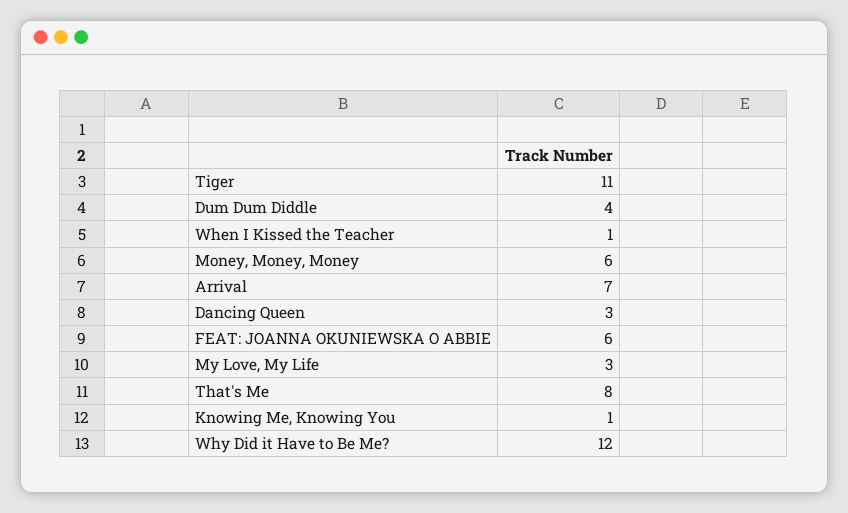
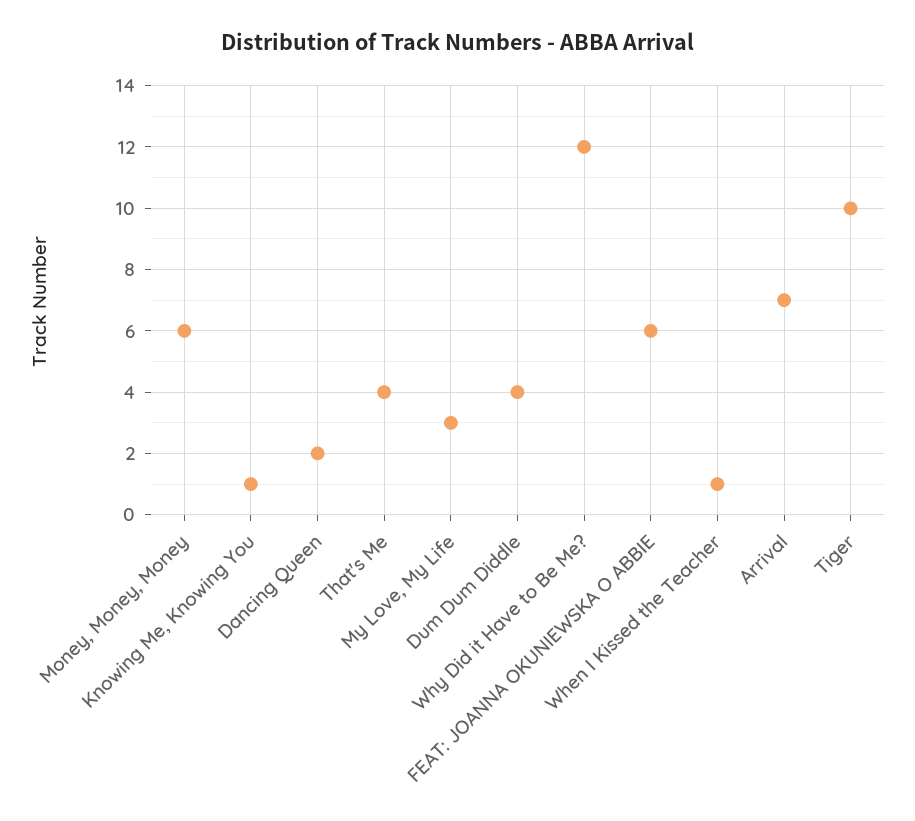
Tiger: 11 -> 10
Dancing Queen: 3 -> 2
That's Me: 8 -> 4

